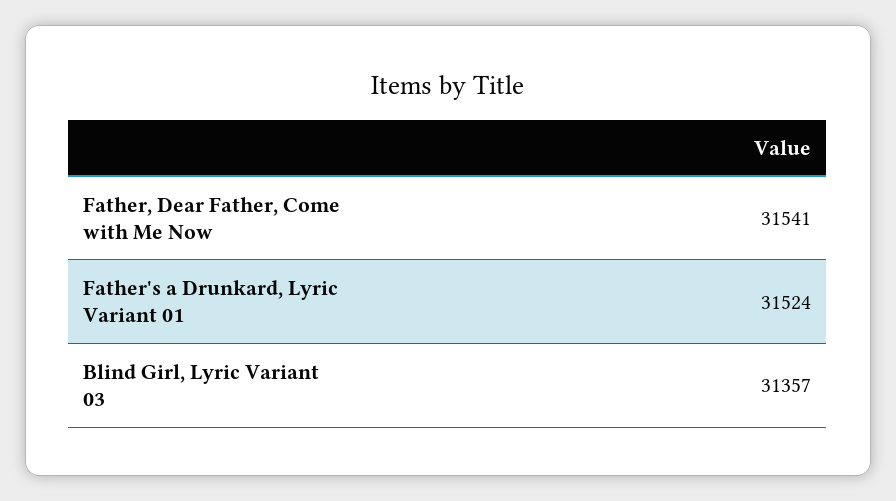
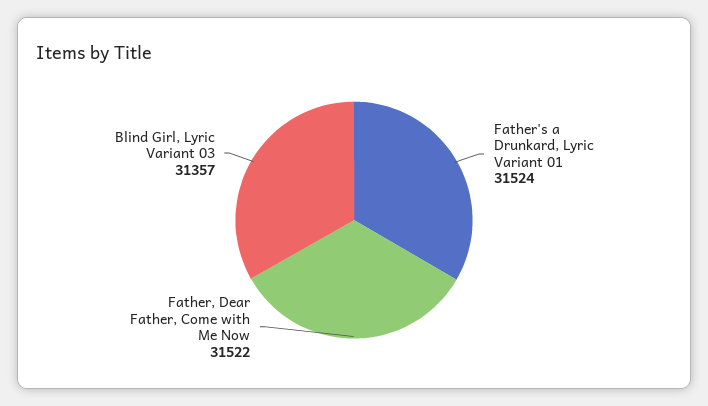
Father, Dear Father, Come with Me Now: 31541 -> 31522

